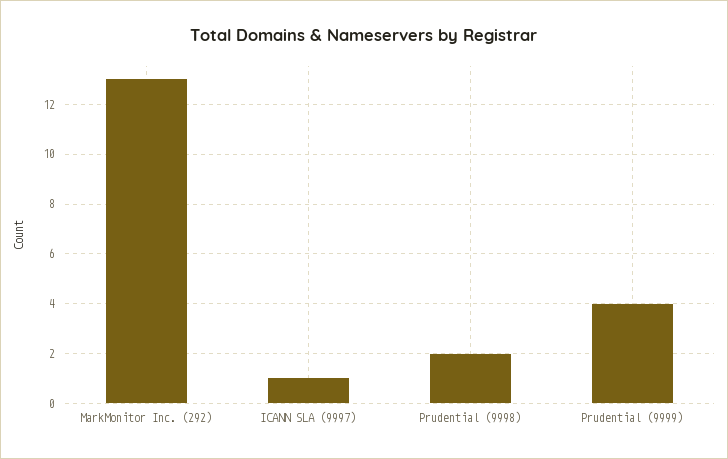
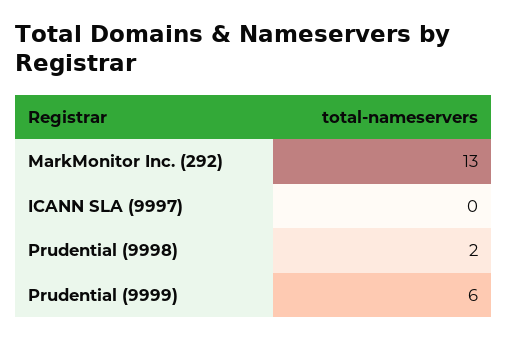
ICANN SLA (9997): 1 -> 0
Prudential (9999): 4 -> 6

